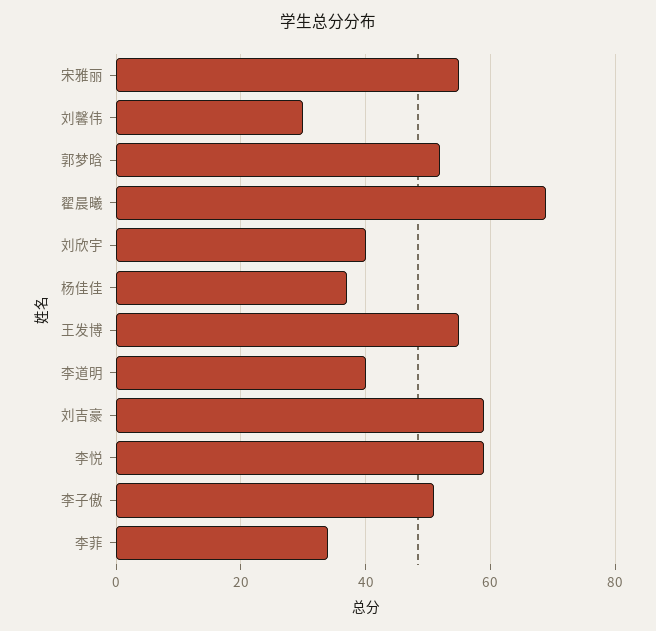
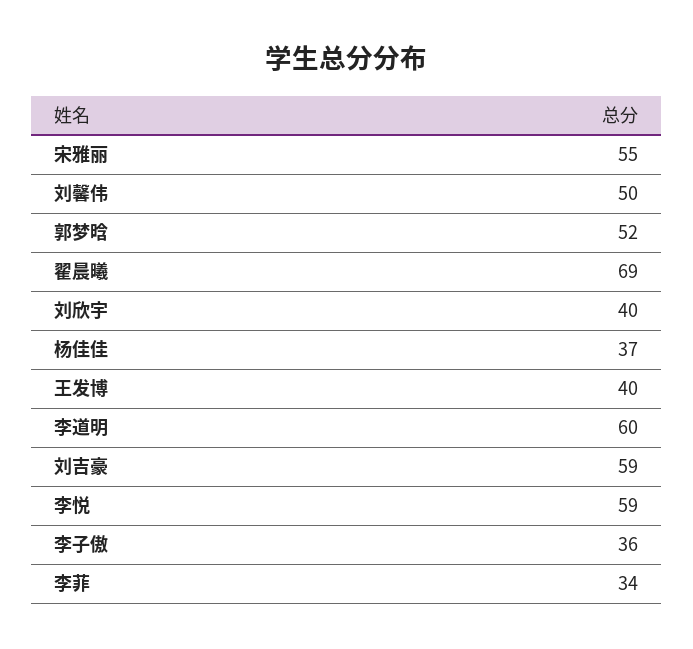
刘馨伟: 30 -> 50
王发博: 55 -> 40
李道明: 40 -> 60
李子傲: 50 -> 36

